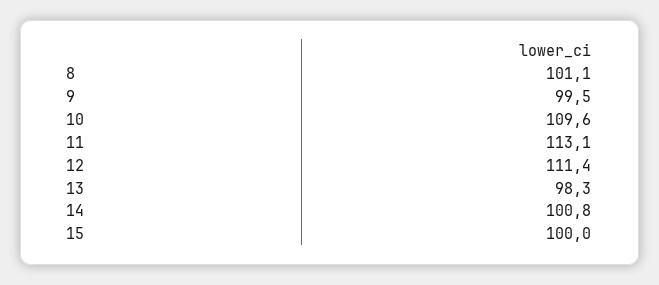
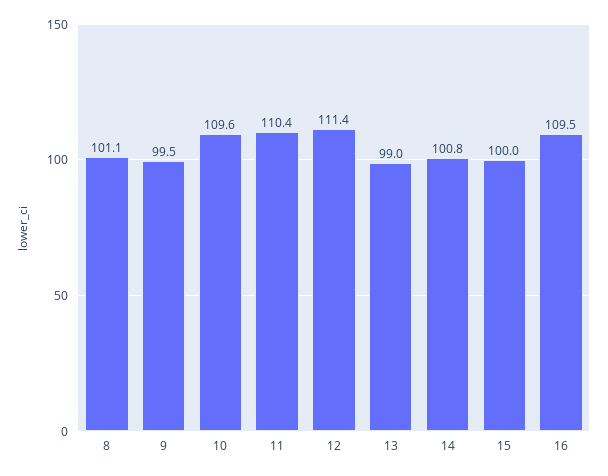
11: 113.1 -> 110.4
13: 98.3 -> 99
16: none -> 109.5

